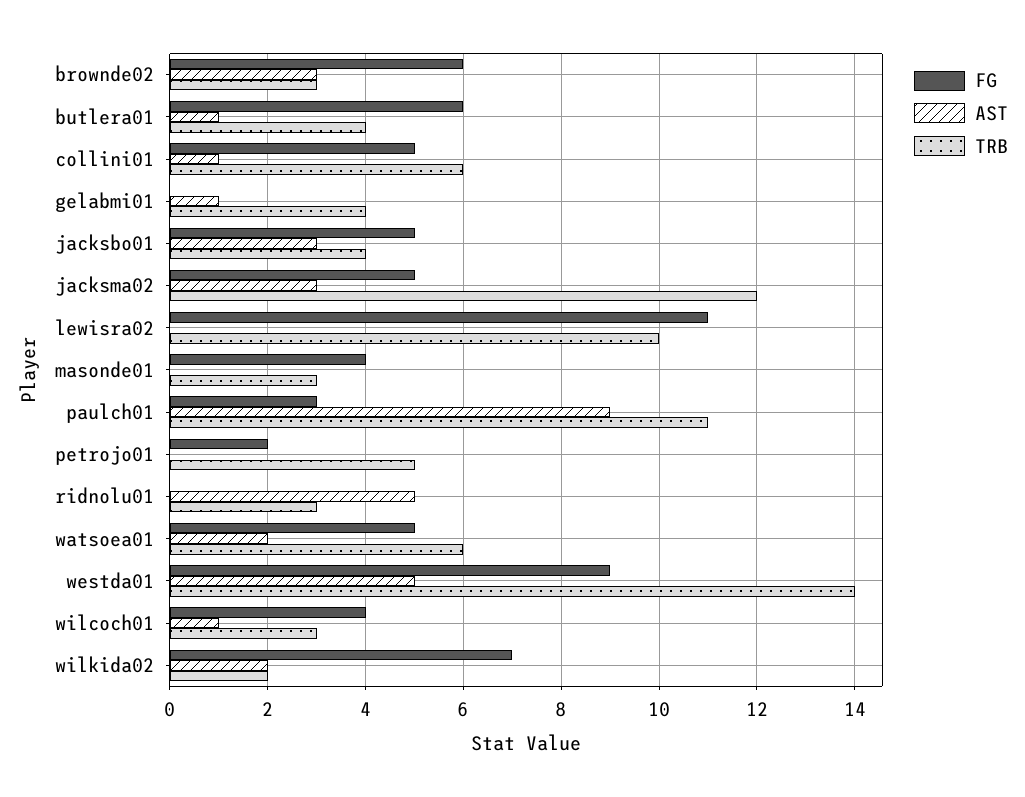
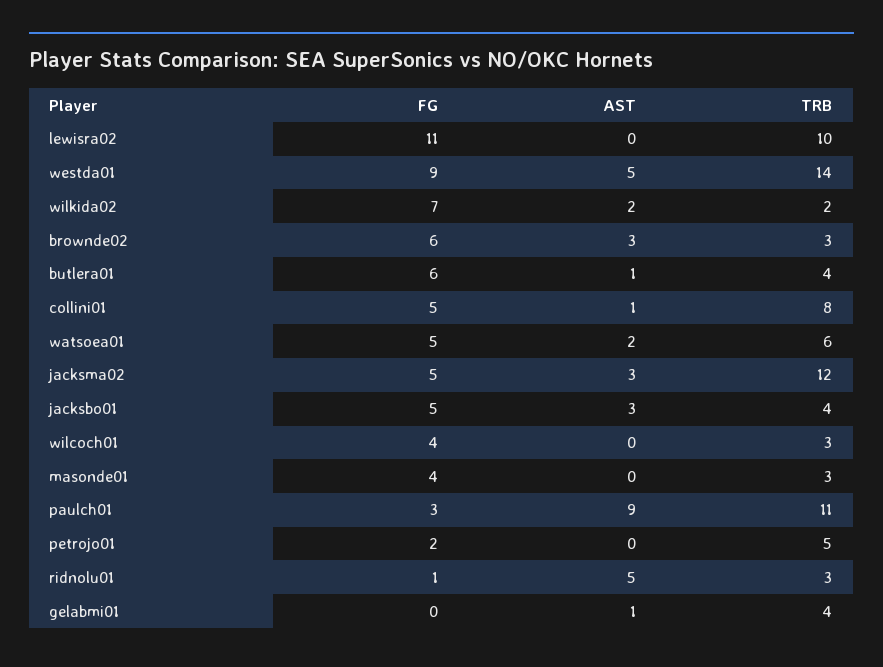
TRB, collini01: 6 -> 8
FG, ridnolu01: 0 -> 1
AST, wilcoch01: 1 -> 0

